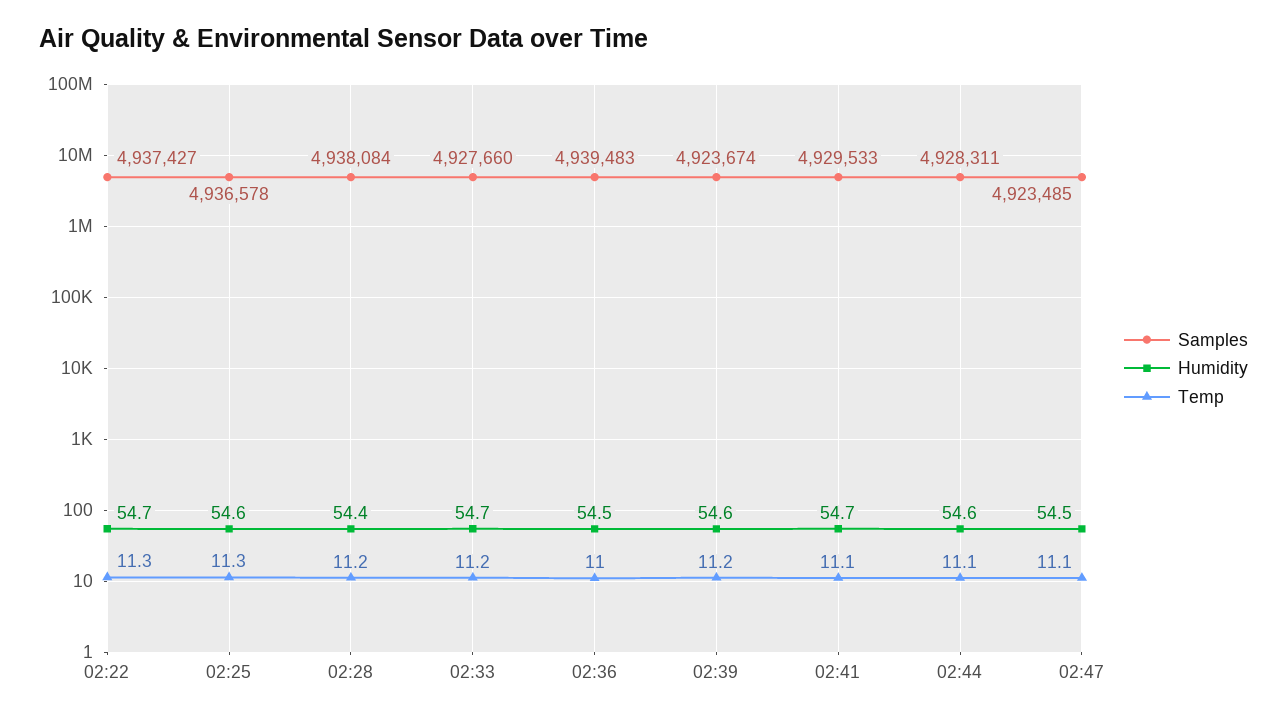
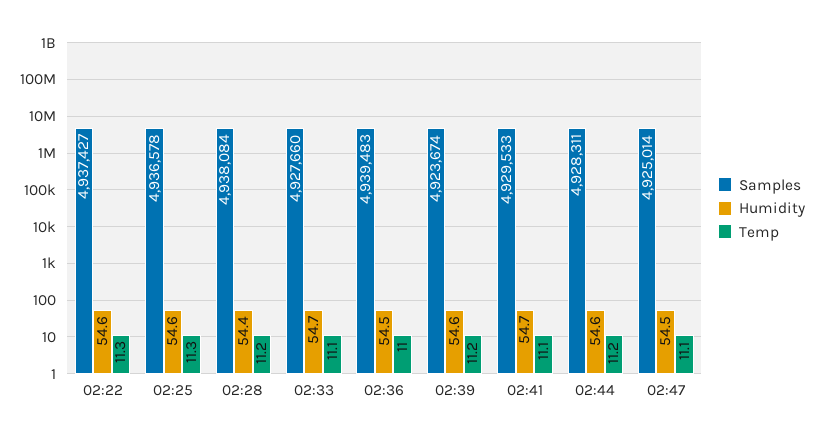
Humidity, 02:22: 54.7 -> 54.6
Temp, 02:33: 11.2 -> 11.1
Temp, 02:44: 11.1 -> 11.2
Samples, 02:47: 4923485 -> 4925014

